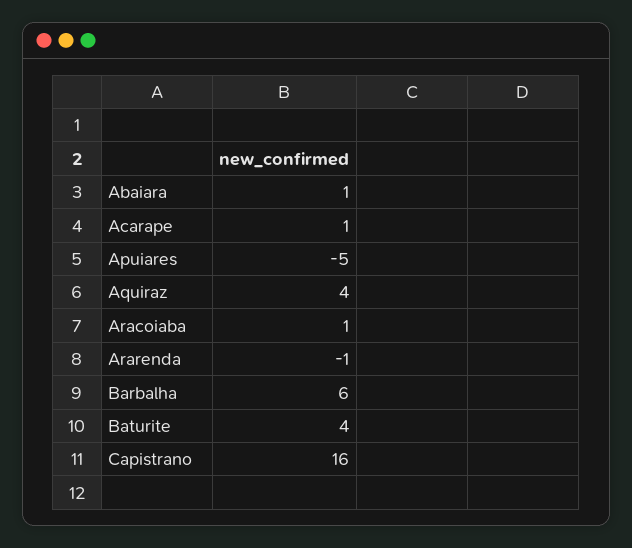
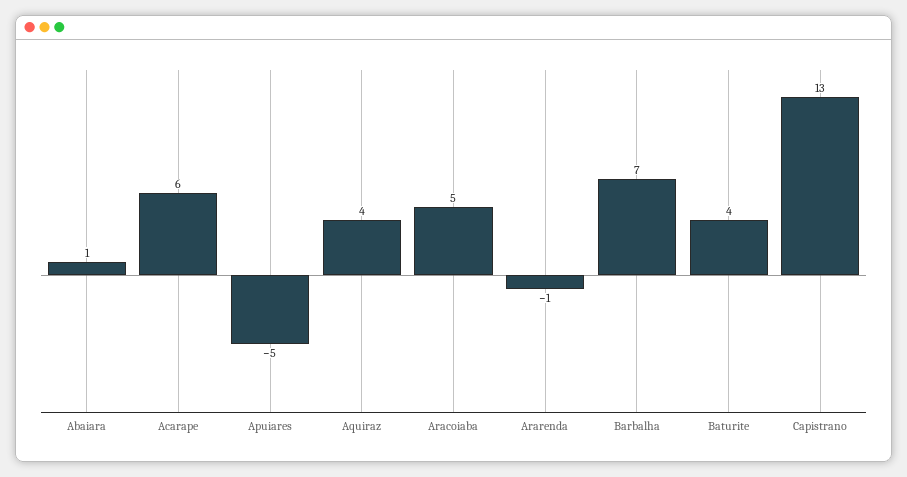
Acarape: 1 -> 6
Aracoiaba: 1 -> 5
Barbalha: 6 -> 7
Capistrano: 16 -> 13

